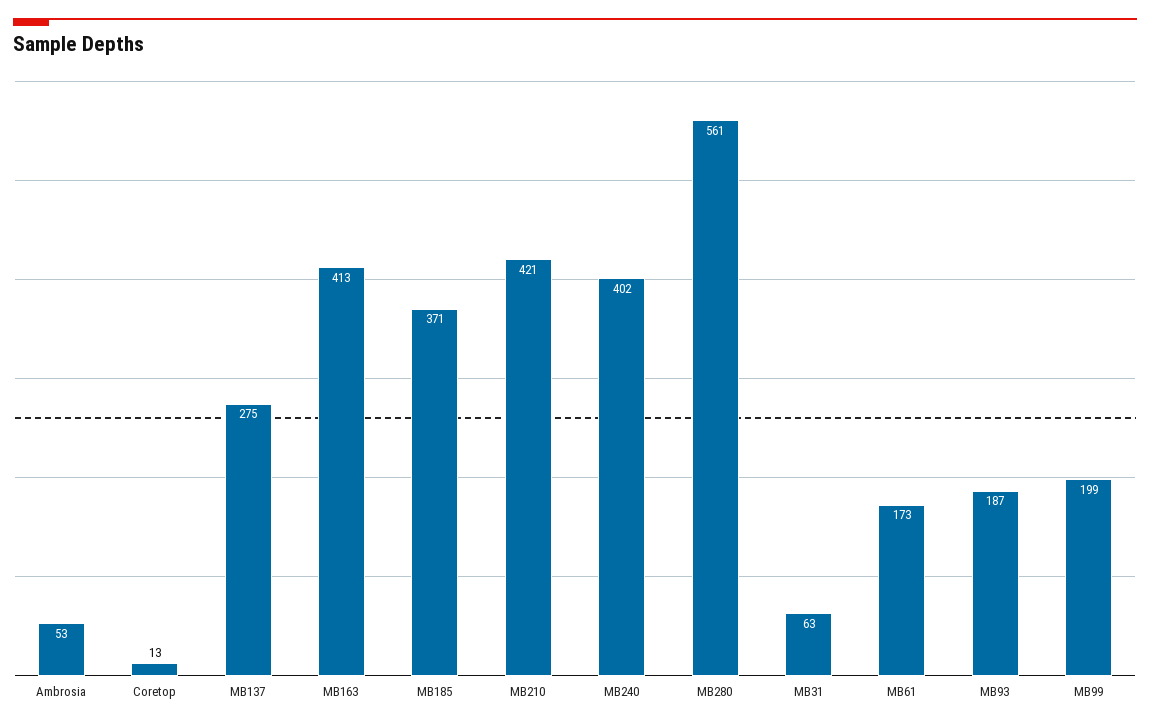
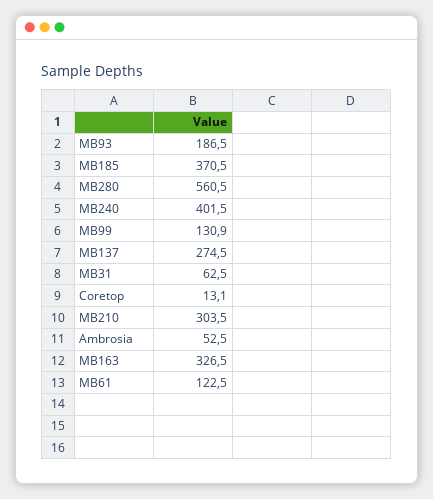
MB163: 413 -> 326.5
MB210: 421 -> 303.5
MB61: 173 -> 122.5
MB99: 199 -> 130.9

